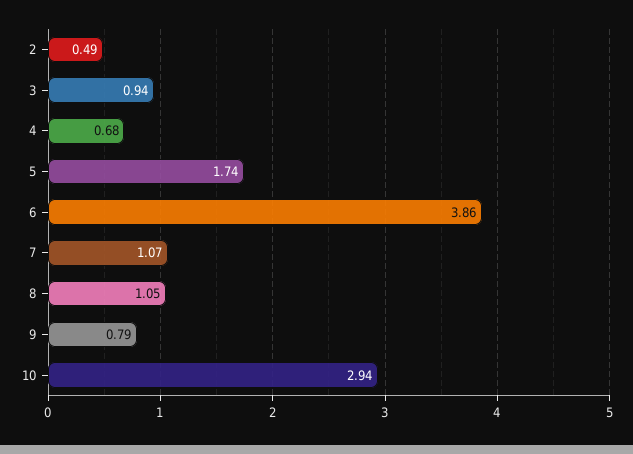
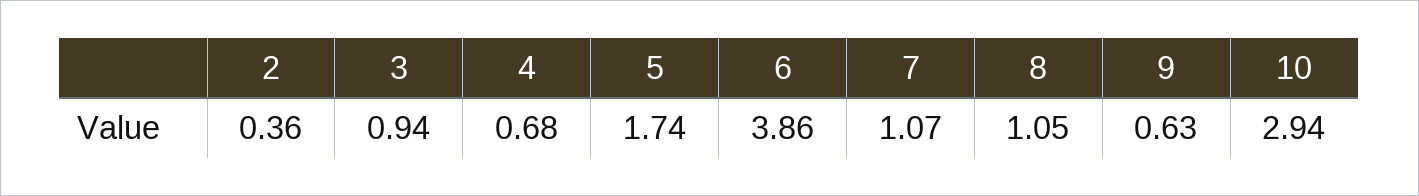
2: 0.49 -> 0.36
9: 0.79 -> 0.63

